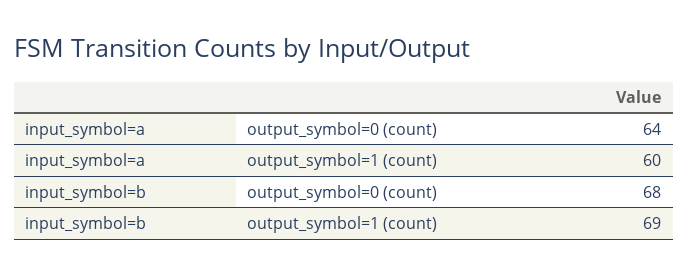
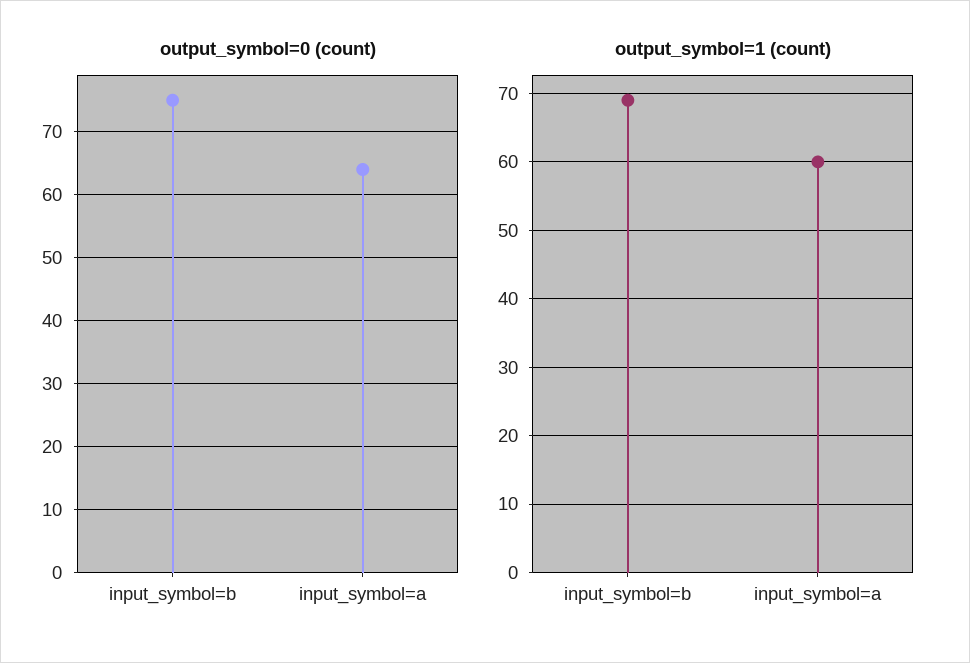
output_symbol=0 (count), input_symbol=b: 68 -> 75

